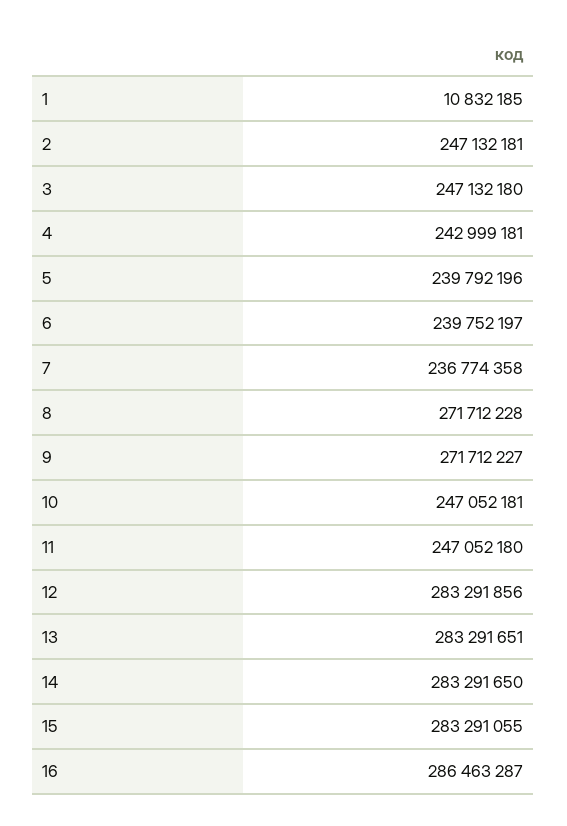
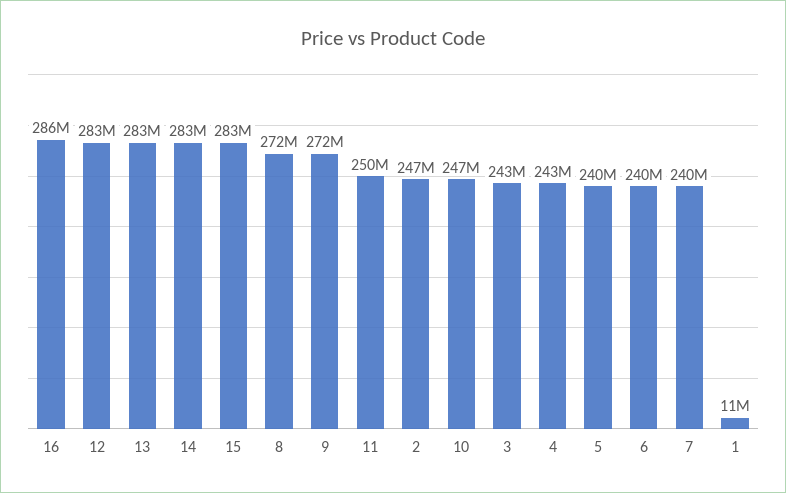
3: 247132180 -> 243000000
7: 236774358 -> 240000000
11: 247052180 -> 250000000

